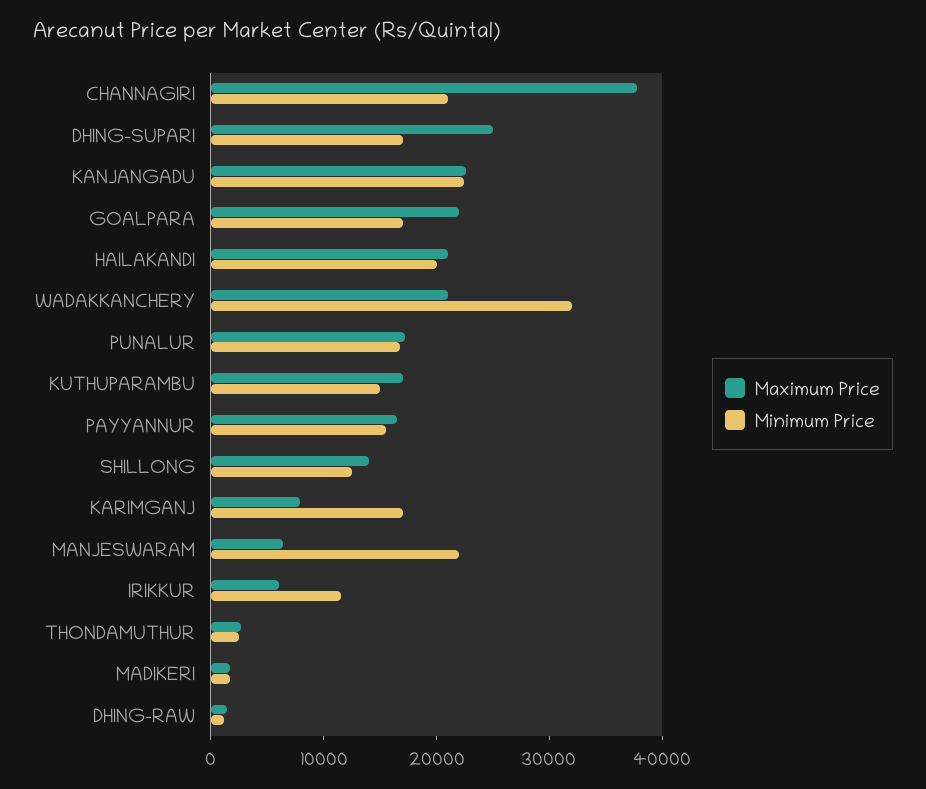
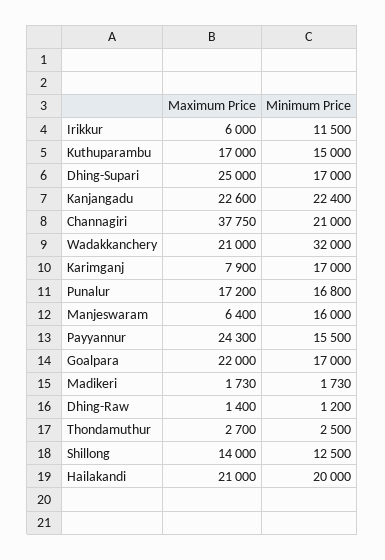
Maximum Price, PAYYANNUR: 16000 -> 24300
Minimum Price, MANJESWARAM: 22000 -> 16000

